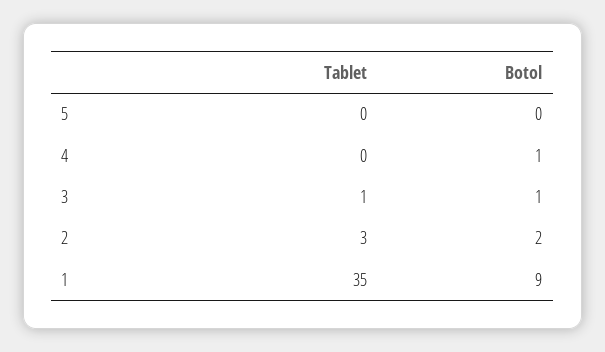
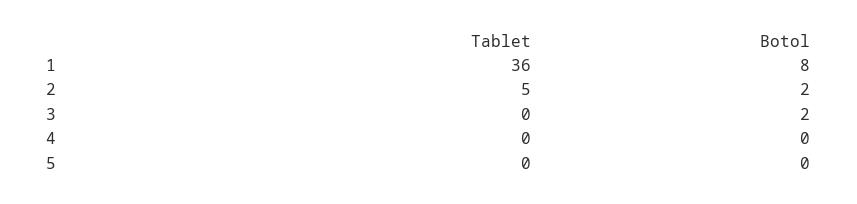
Botol, 4: 1 -> 0
Tablet, 3: 1 -> 0
Botol, 3: 1 -> 2
Tablet, 2: 3 -> 5
Tablet, 1: 35 -> 36
Botol, 1: 9 -> 8

